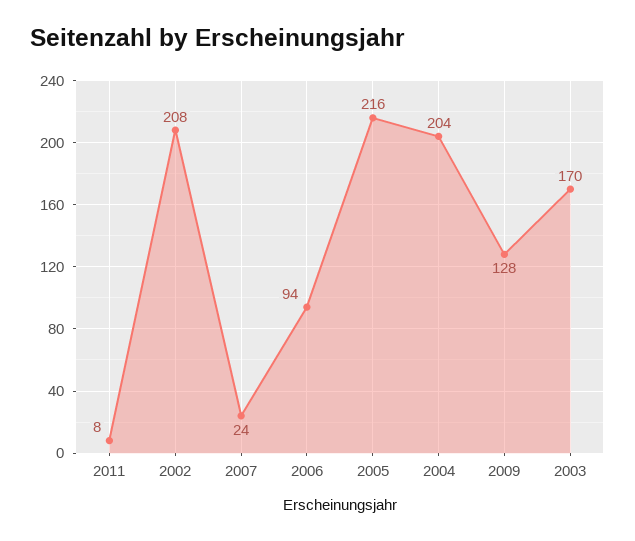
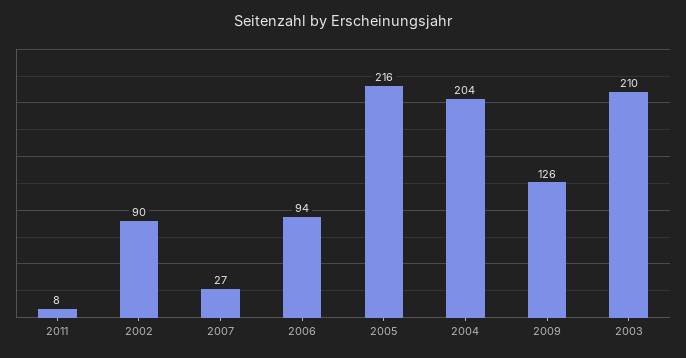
2002: 208 -> 90
2007: 24 -> 27
2009: 128 -> 126
2003: 170 -> 210

